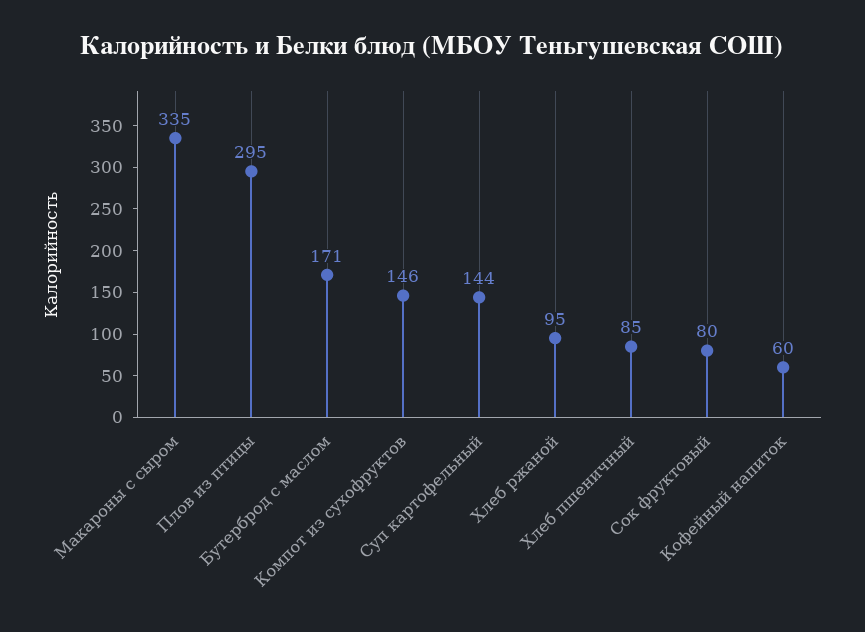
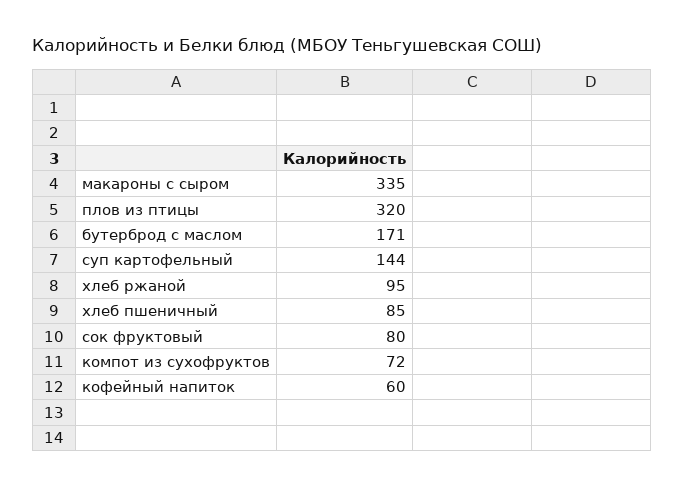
Плов из птицы: 295 -> 320
Компот из сухофруктов: 146 -> 72

